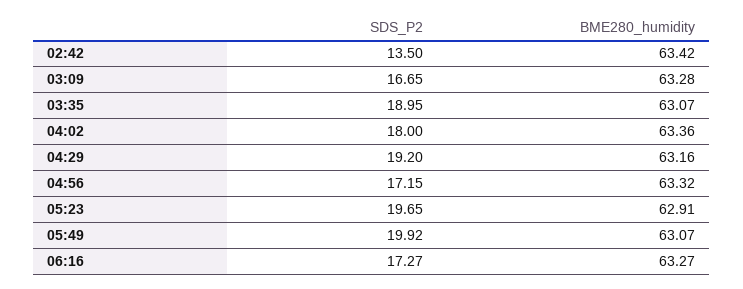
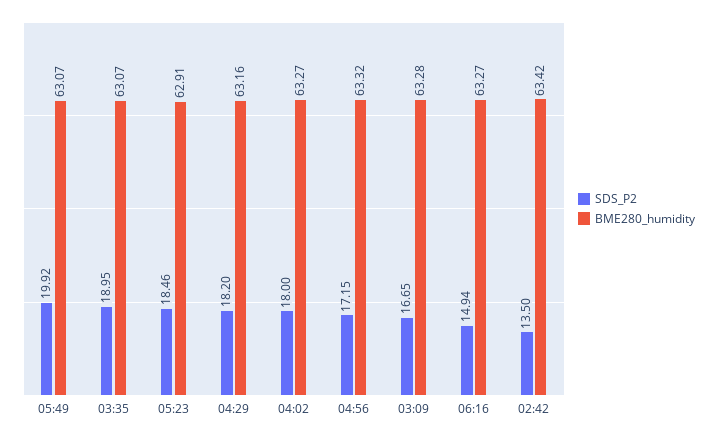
BME280_humidity, 04:02: 63.36 -> 63.27
SDS_P2, 04:29: 19.2 -> 18.2
SDS_P2, 05:23: 19.65 -> 18.46
SDS_P2, 06:16: 17.27 -> 14.94

